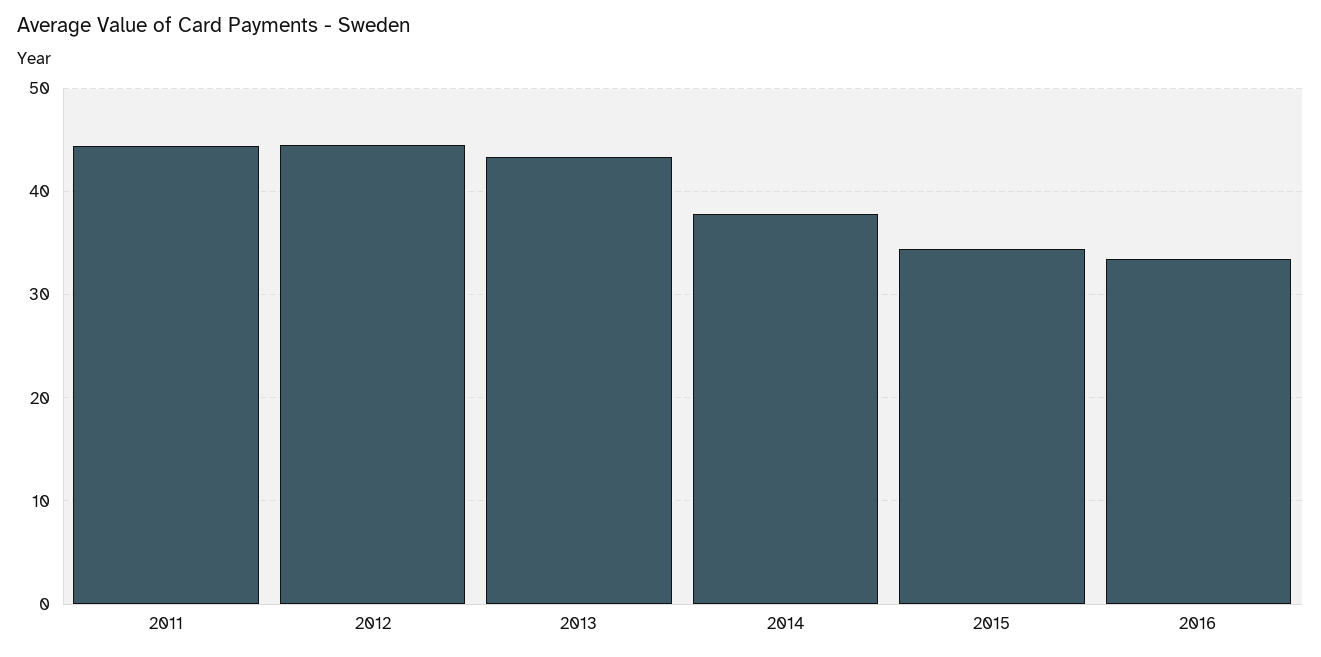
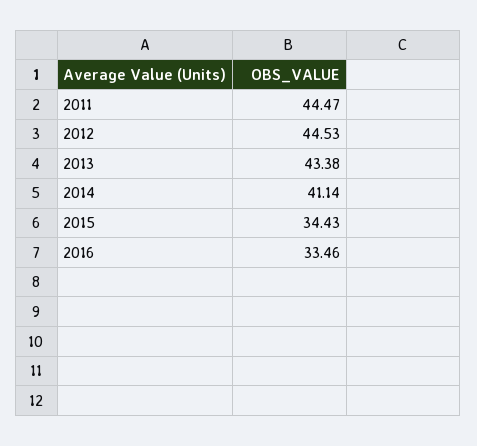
2014: 38 -> 41.14

